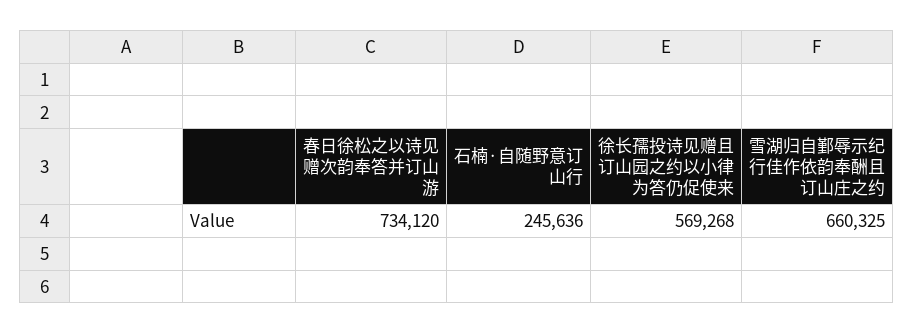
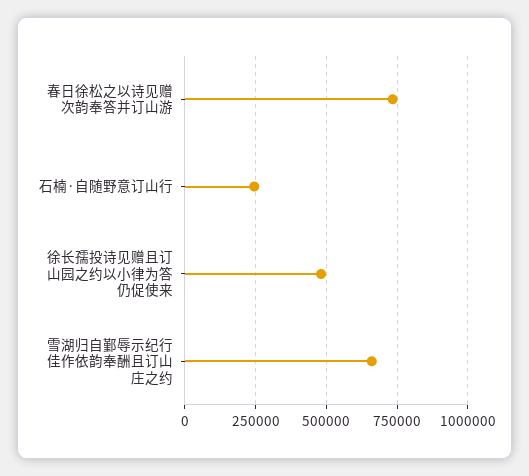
徐长孺投诗见赠且订山园之约以小律为答仍促使来: 569268 -> 475000

